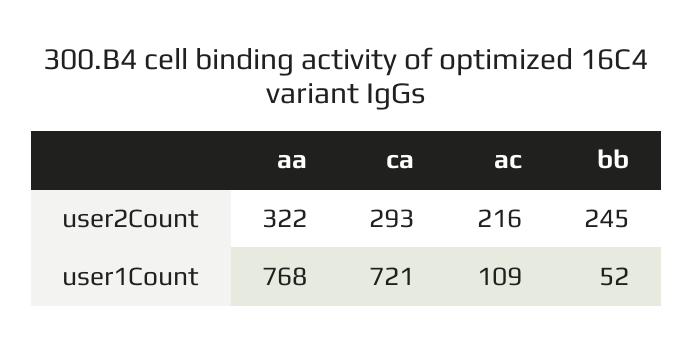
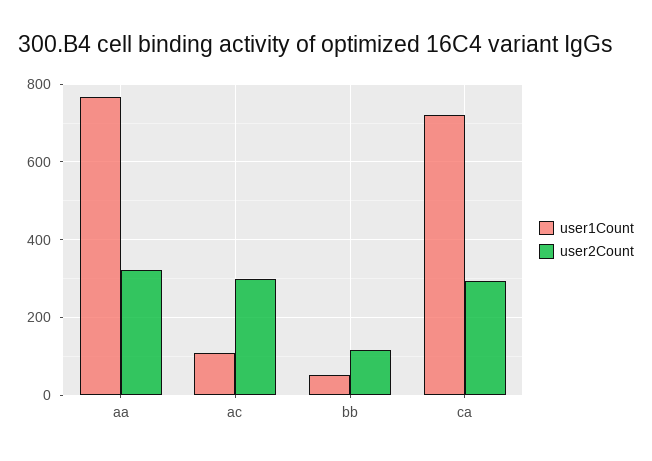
user2Count, ac: 216 -> 300
user2Count, bb: 245 -> 120

